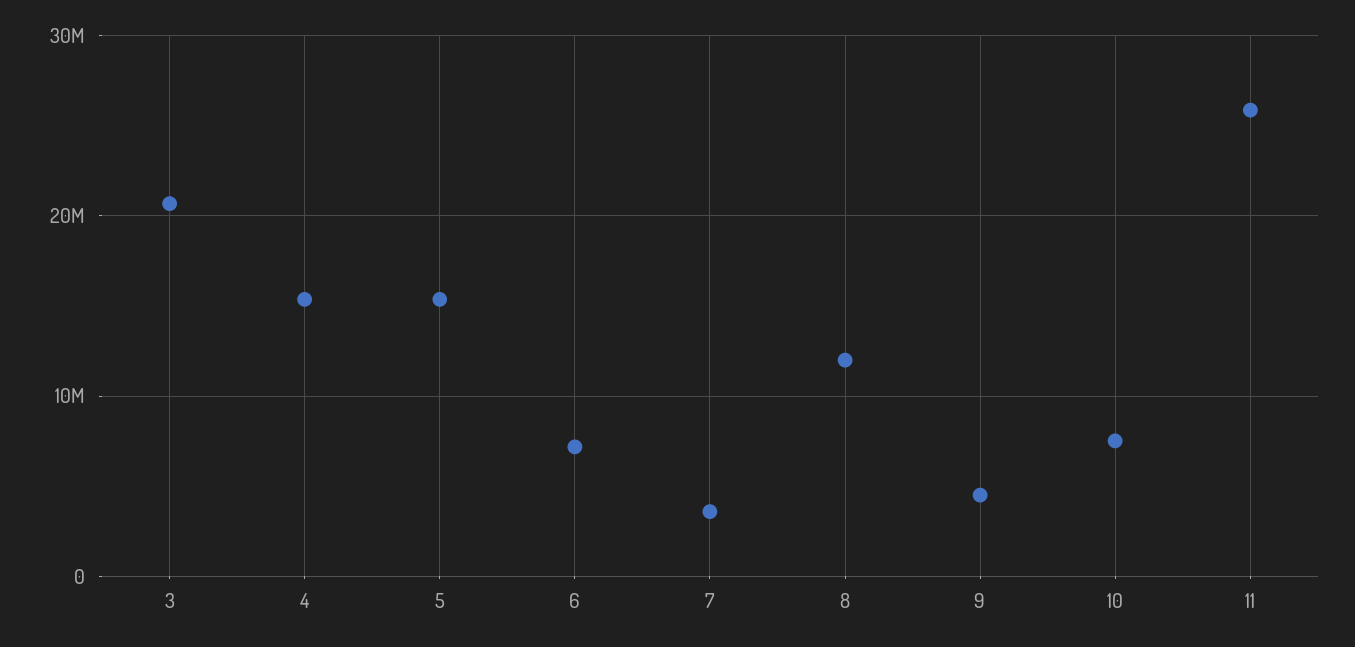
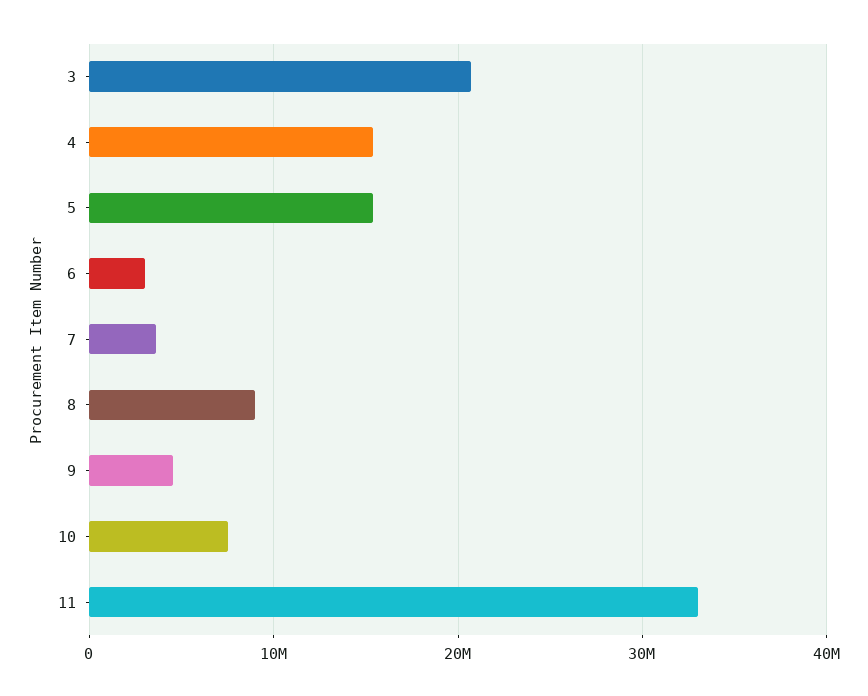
6: 7000000 -> 3000000
8: 12000000 -> 9000000
11: 26000000 -> 33000000

